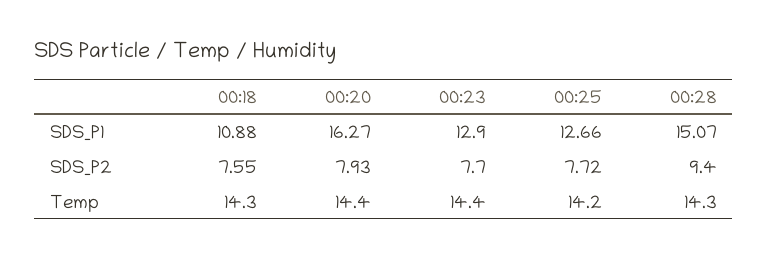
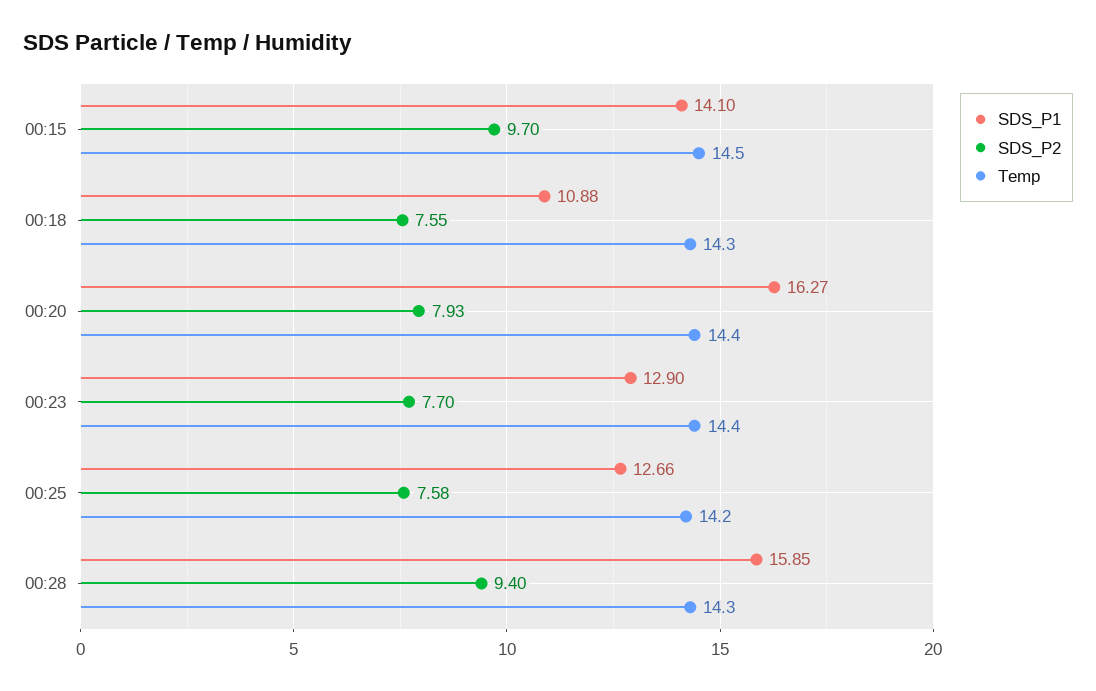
SDS_P1, 00:28: 15.07 -> 15.85
SDS_P2, 00:25: 7.72 -> 7.58
SDS_P1, 00:15: none -> 14.1
SDS_P2, 00:15: none -> 9.7
Temp, 00:15: none -> 14.5

